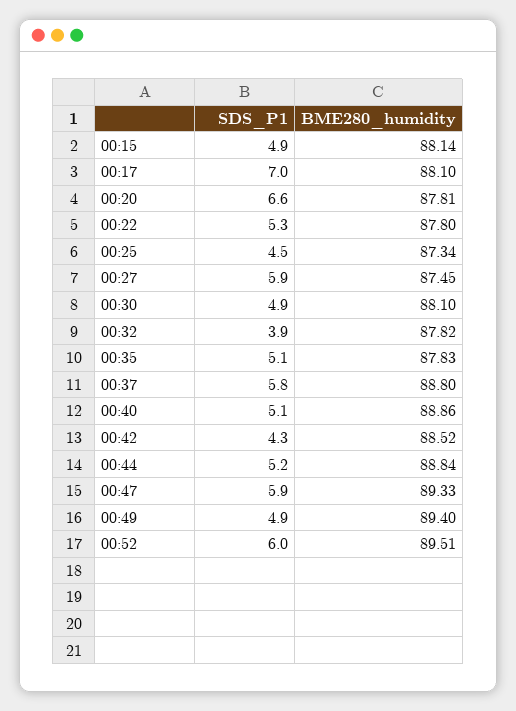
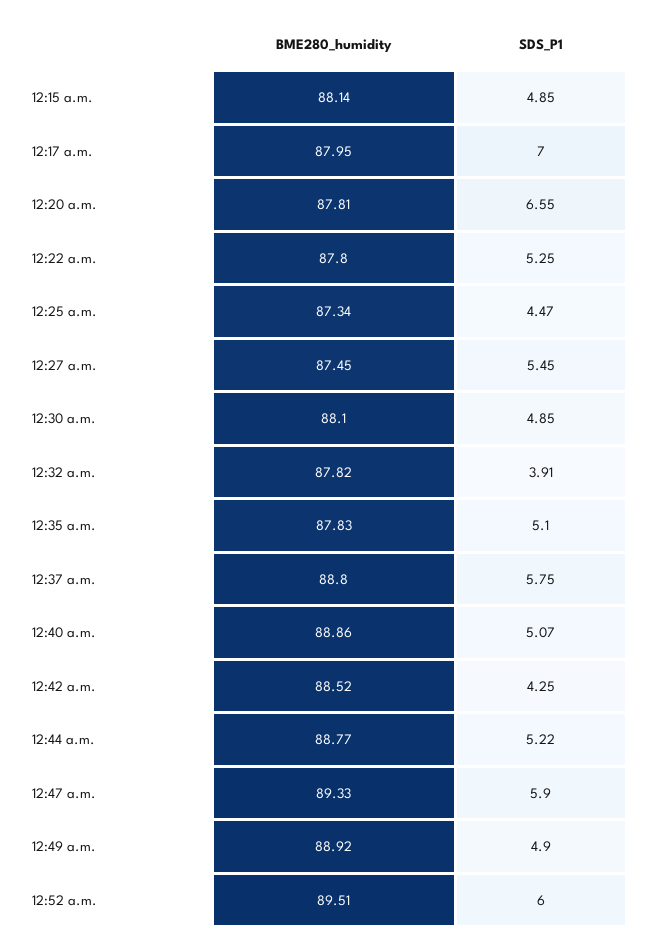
BME280_humidity, 00:17: 88.1 -> 87.95
SDS_P1, 00:27: 5.9 -> 5.45
BME280_humidity, 00:44: 88.84 -> 88.77
BME280_humidity, 00:49: 89.4 -> 88.92

